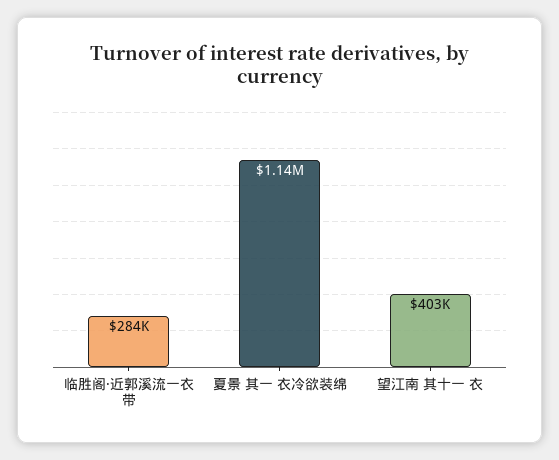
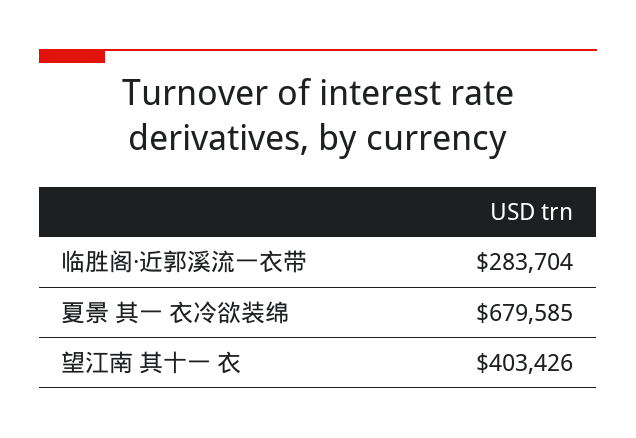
夏景 其一 衣冷欲装绵: 1140000 -> 679585

